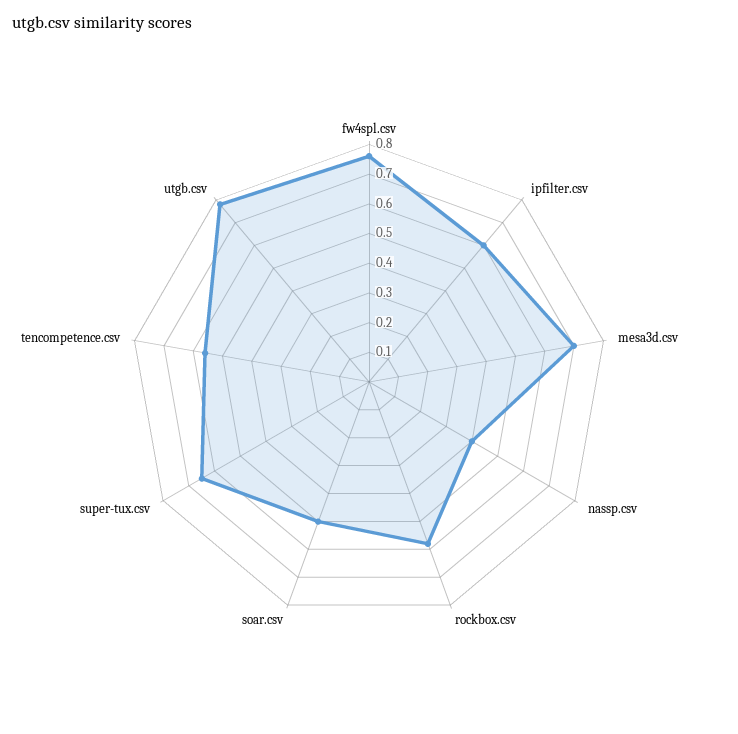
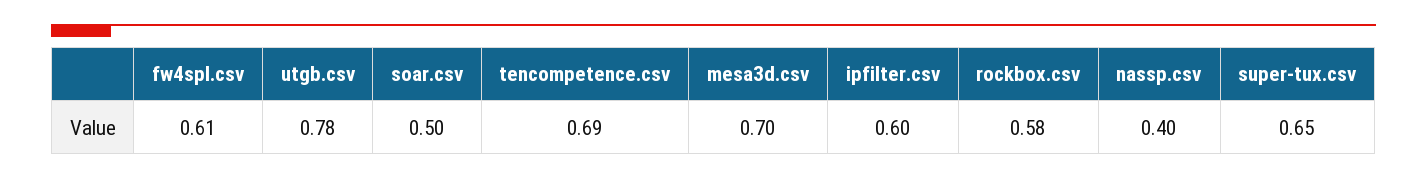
fw4spl.csv: 0.75 -> 0.61
tencompetence.csv: 0.55 -> 0.69

